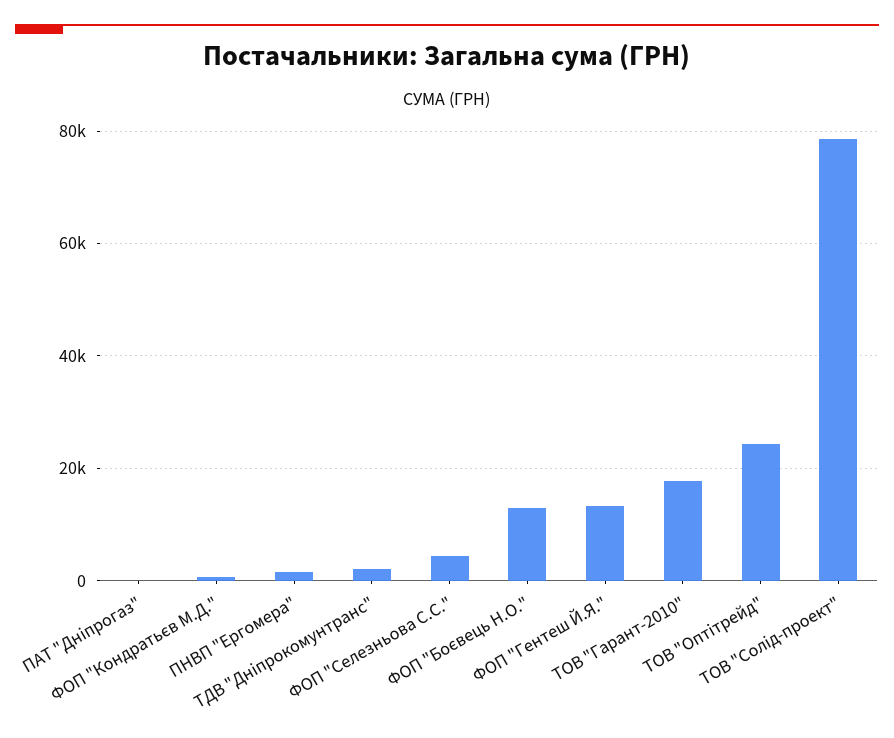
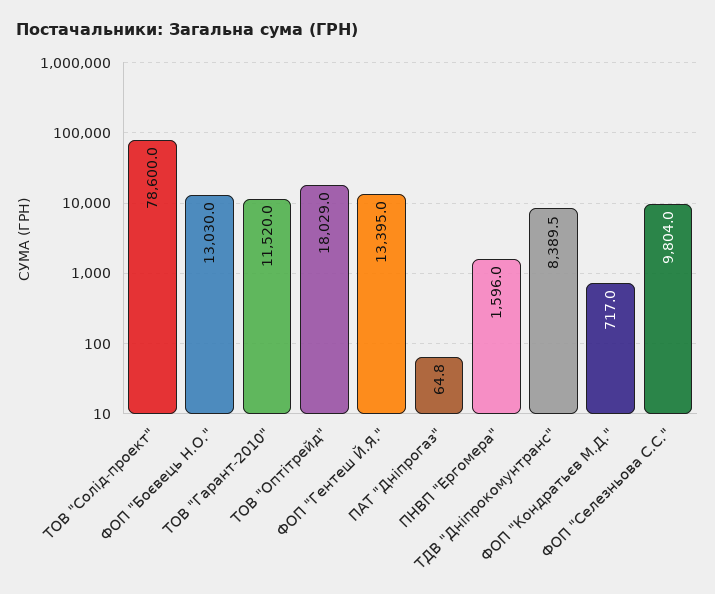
ТДВ "Дніпрокомунтранс": 2000 -> 8389.5
ФОП "Селезньова С.С.": 4000 -> 9804
ТОВ "Гарант-2010": 18000 -> 11520
ТОВ "Оптітрейд": 24000 -> 18029

